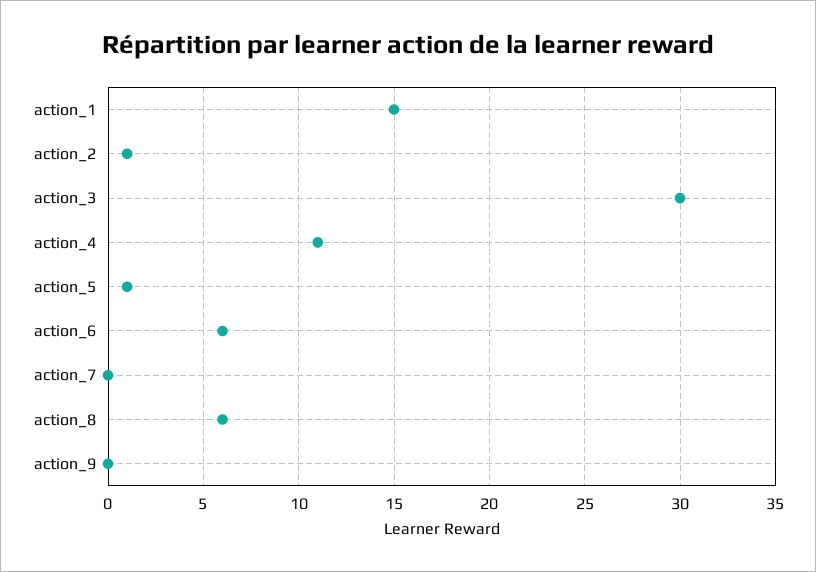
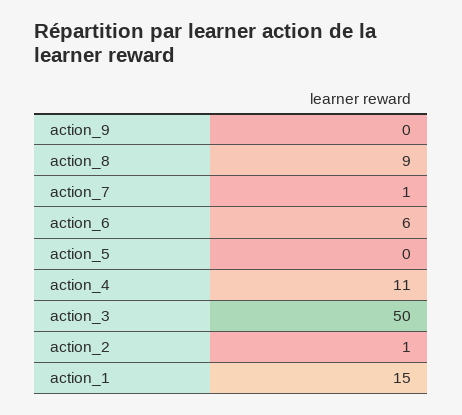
action_3: 30 -> 50
action_5: 1 -> 0
action_7: 0 -> 1
action_8: 6 -> 9

